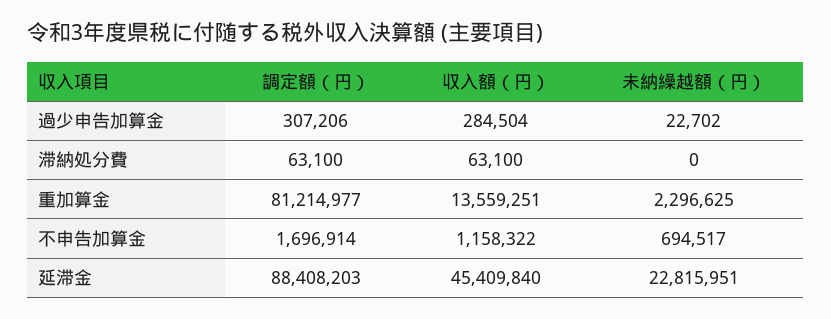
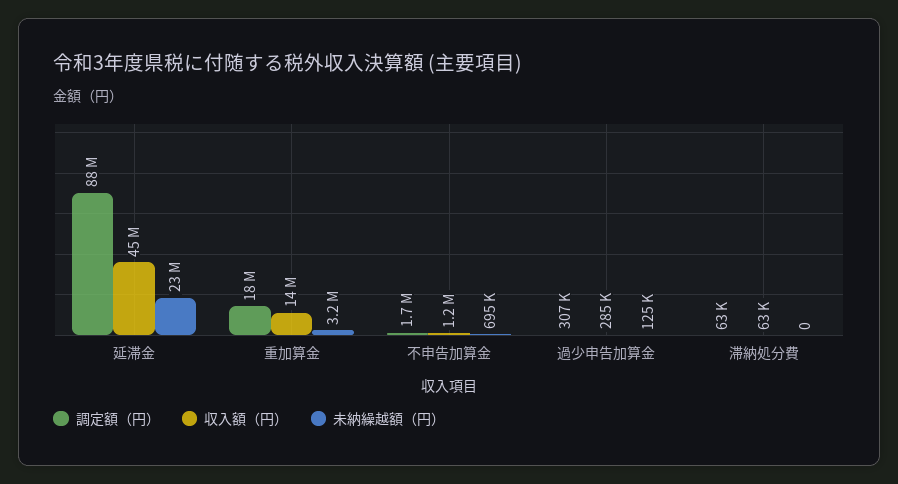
未納繰越額（円）, 過少申告加算金: 22702 -> 125000
調定額（円）, 重加算金: 81214977 -> 18000000
未納繰越額（円）, 重加算金: 2296625 -> 3200000

